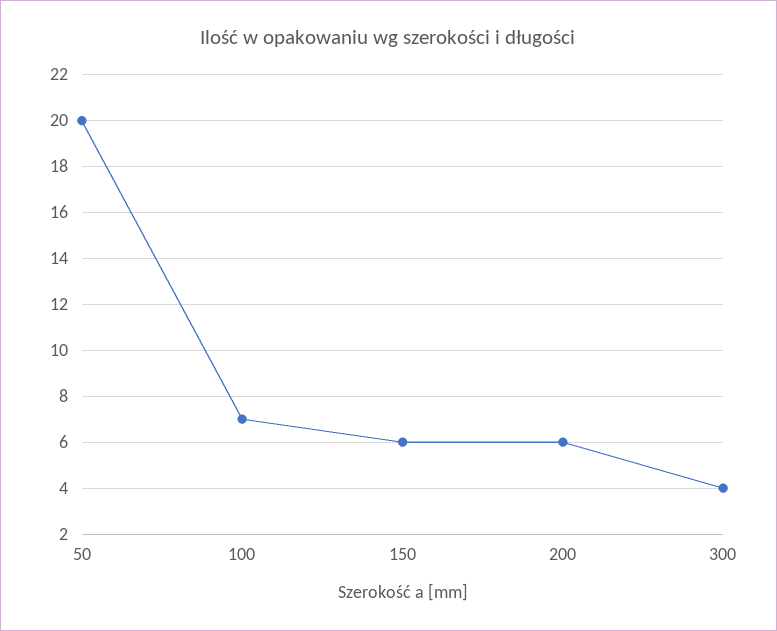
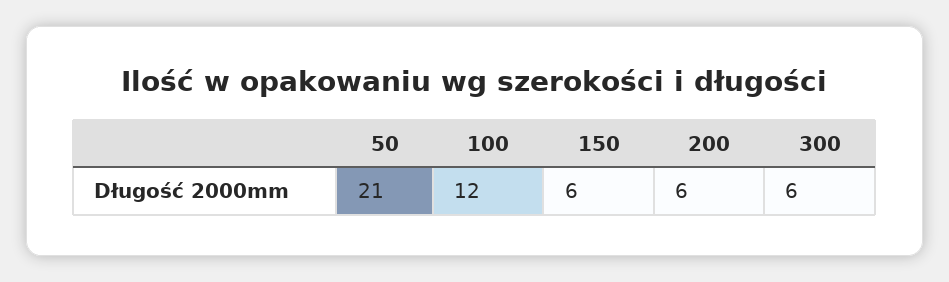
50: 20 -> 21
100: 7 -> 12
300: 4 -> 6

